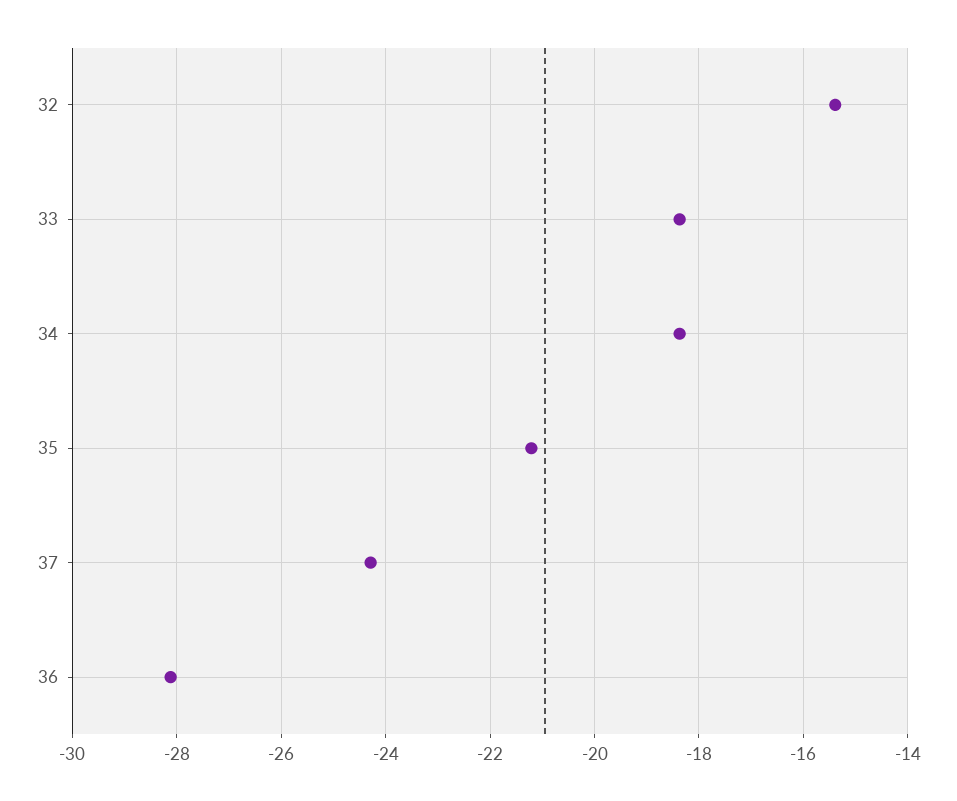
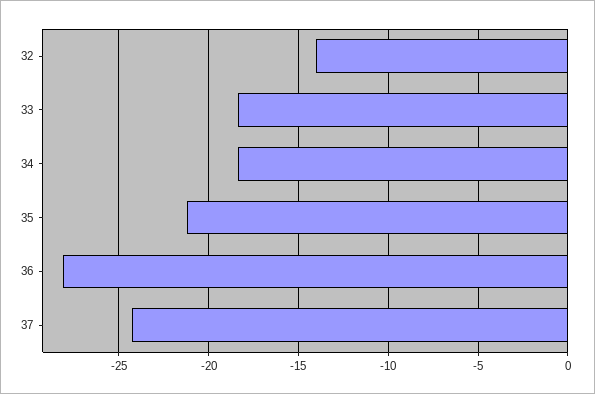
32: -15.4 -> -14

